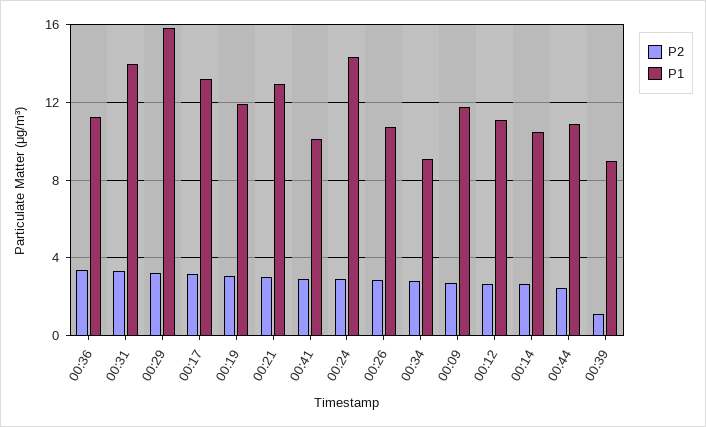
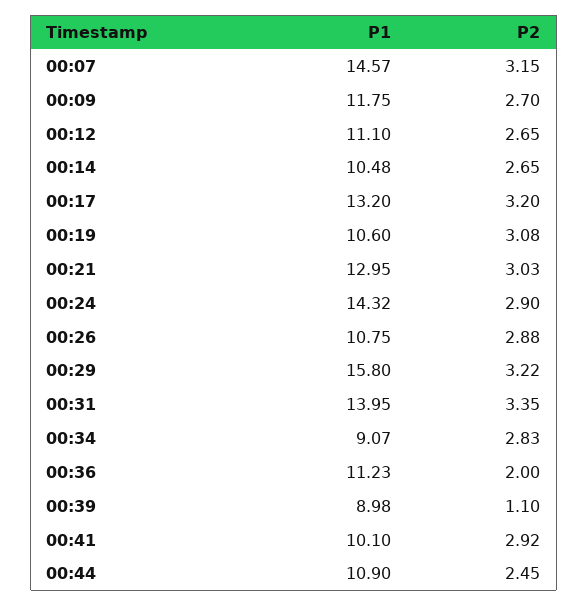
P2, 00:36: 3.5 -> 2
P1, 00:19: 12 -> 10.6
P1, 00:07: none -> 14.57
P2, 00:07: none -> 3.15

